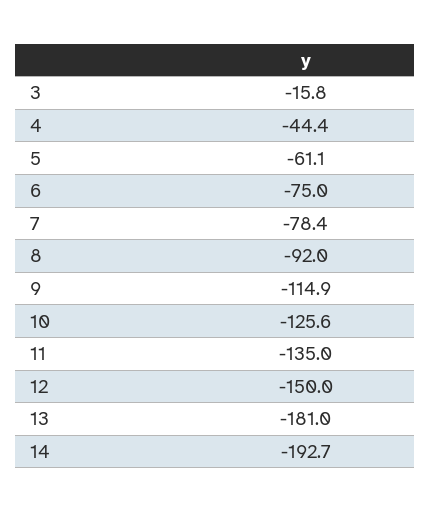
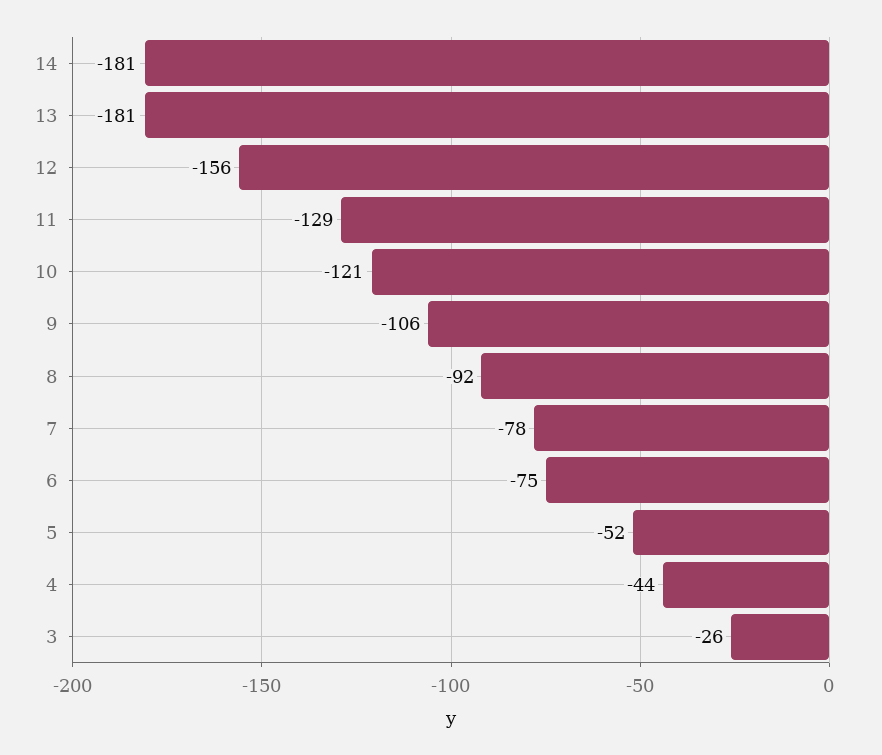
3: -15.8 -> -26
5: -61.1 -> -52
9: -114.9 -> -106
10: -125.6 -> -121
11: -135 -> -129
12: -150 -> -156
14: -192.7 -> -181

